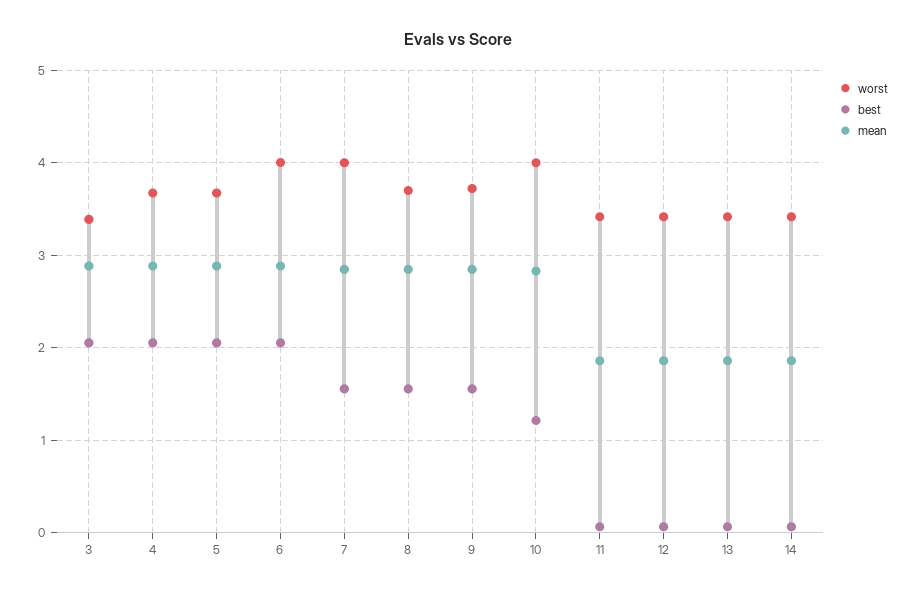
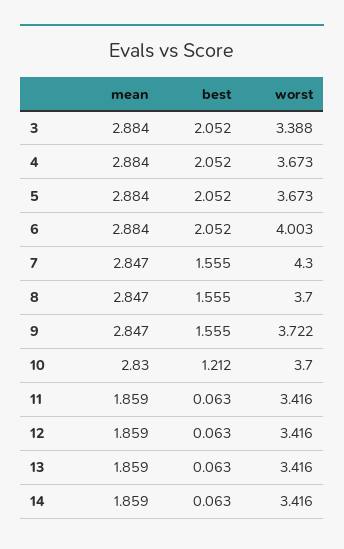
worst, 7: 4 -> 4.3
worst, 10: 4 -> 3.7

